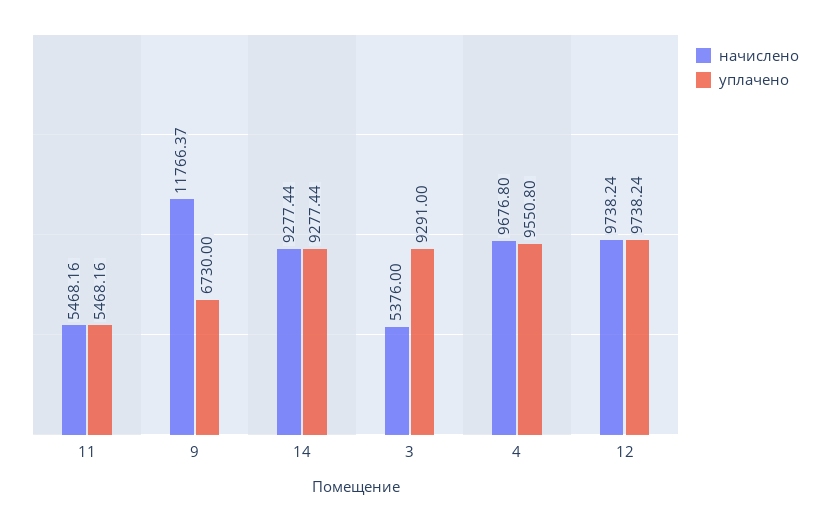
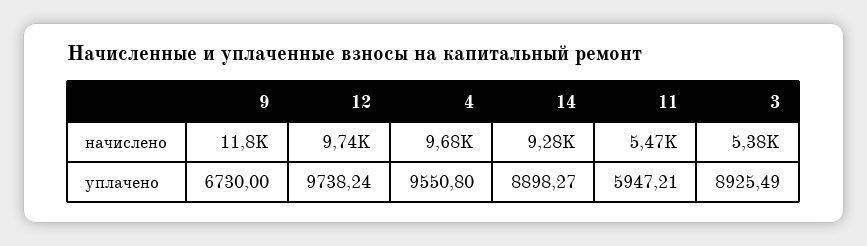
уплачено, 11: 5468.16 -> 5947.21
уплачено, 14: 9277.44 -> 8898.27
уплачено, 3: 9291 -> 8925.49

